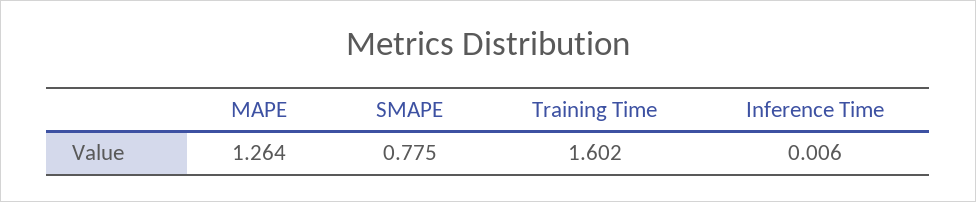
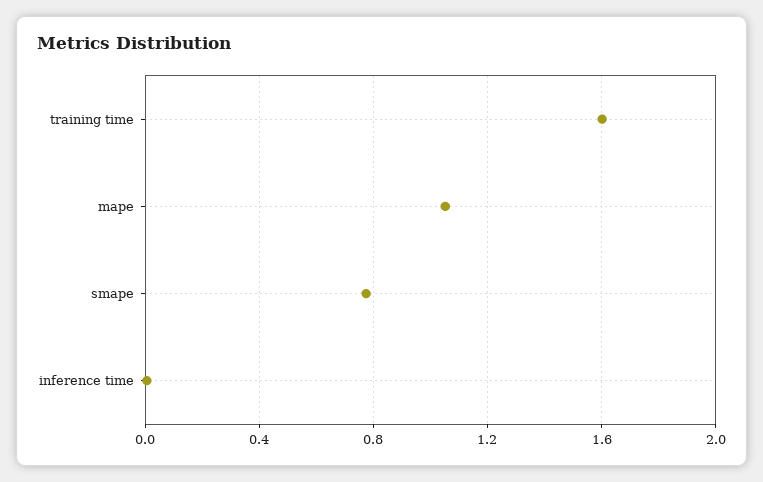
MAPE: 1.264 -> 1.05

